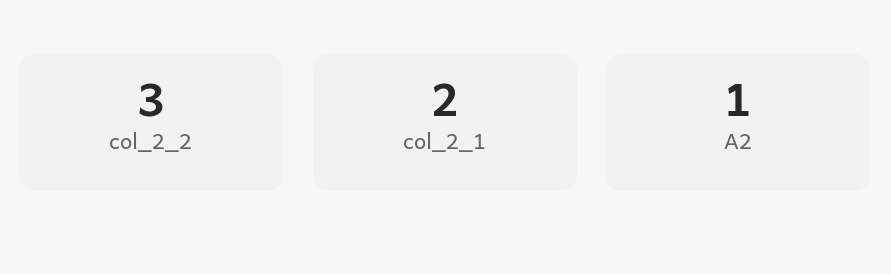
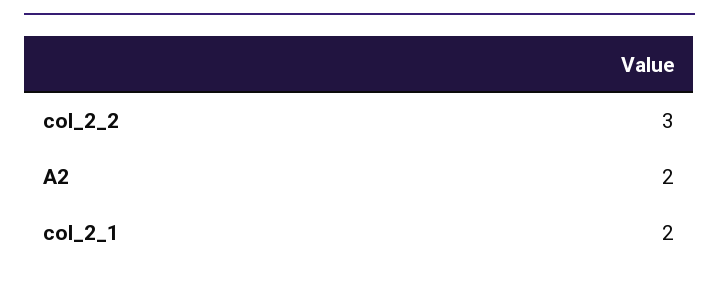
A2: 1 -> 2

